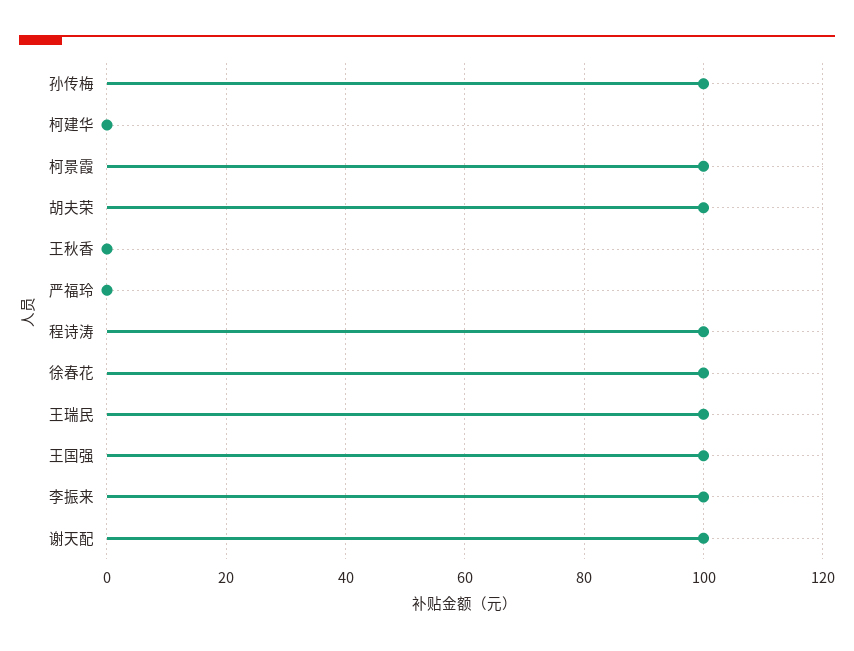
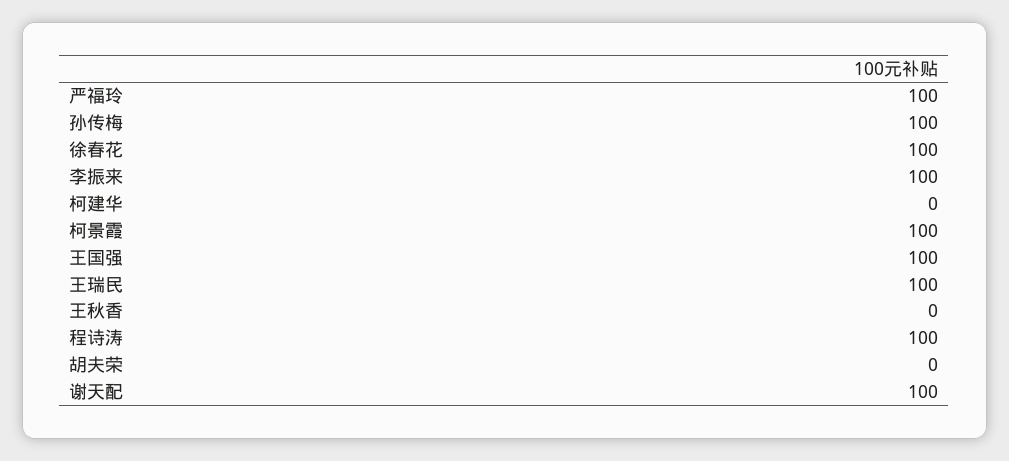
胡夫荣: 100 -> 0
严福玲: 0 -> 100

